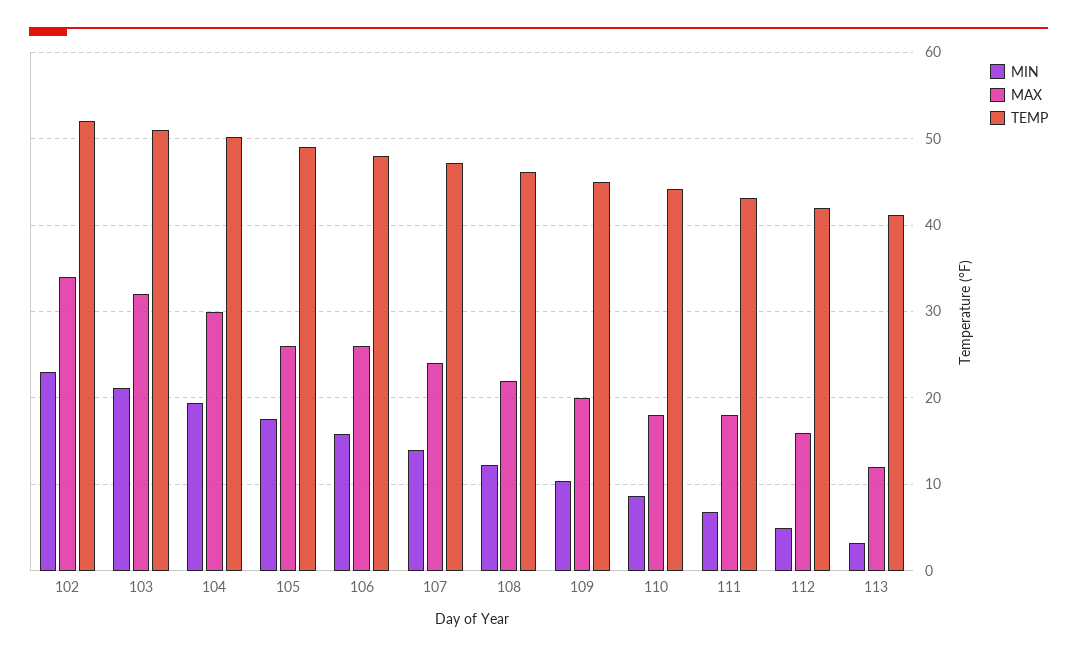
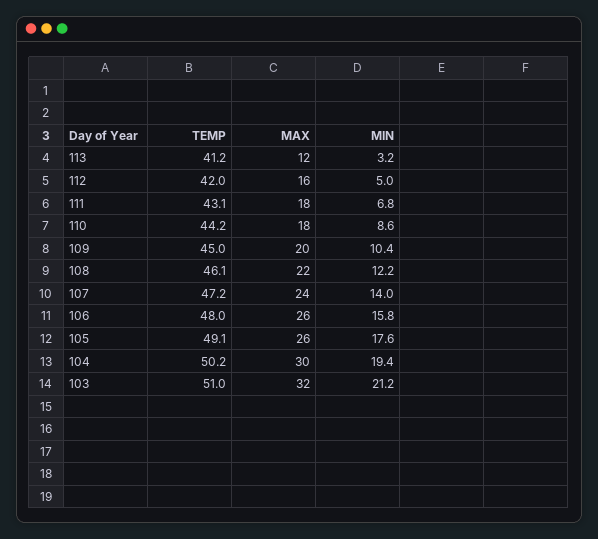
MIN, 102: 23 -> none
MAX, 102: 34 -> none
TEMP, 102: 52 -> none

